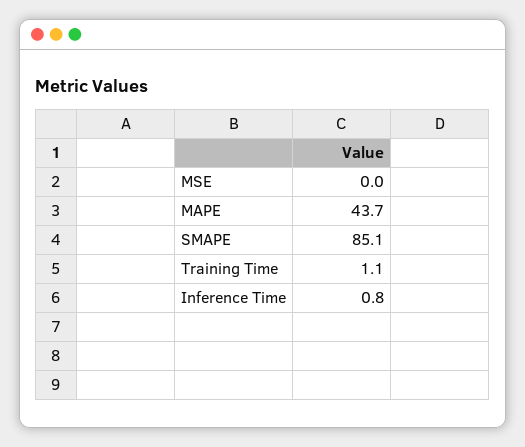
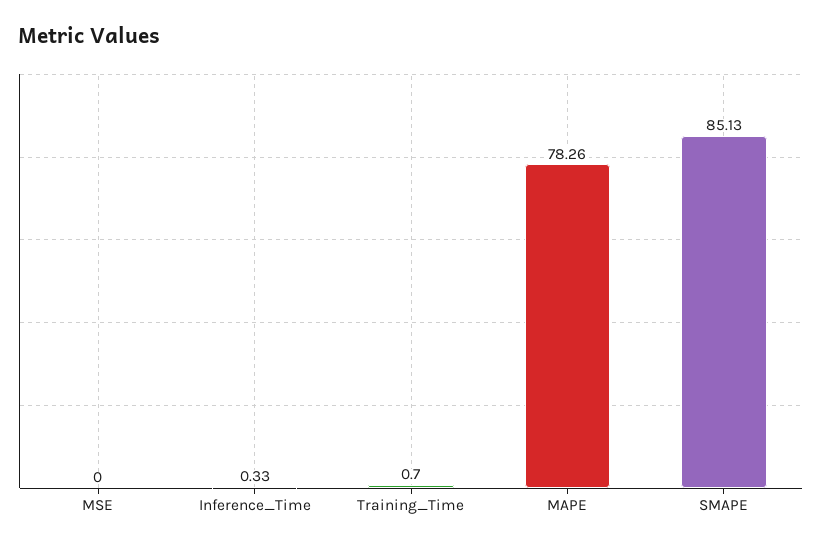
MAPE: 43.7 -> 78.26
Training Time: 1.1 -> 0.7
Inference Time: 0.8 -> 0.33

